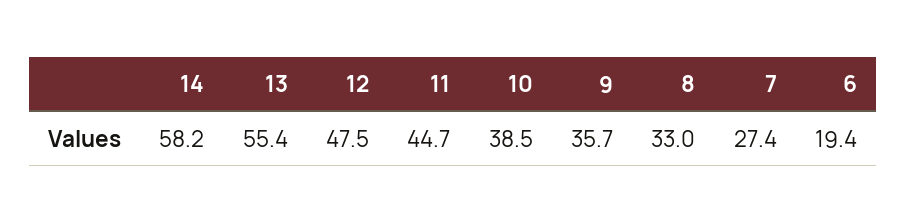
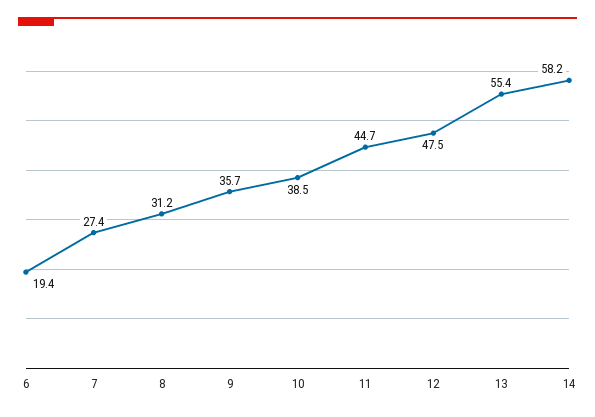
8: 33 -> 31.2

